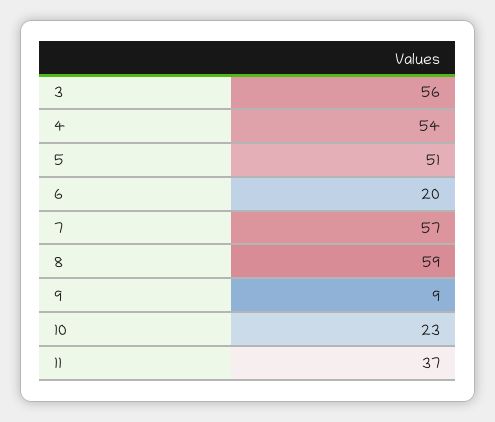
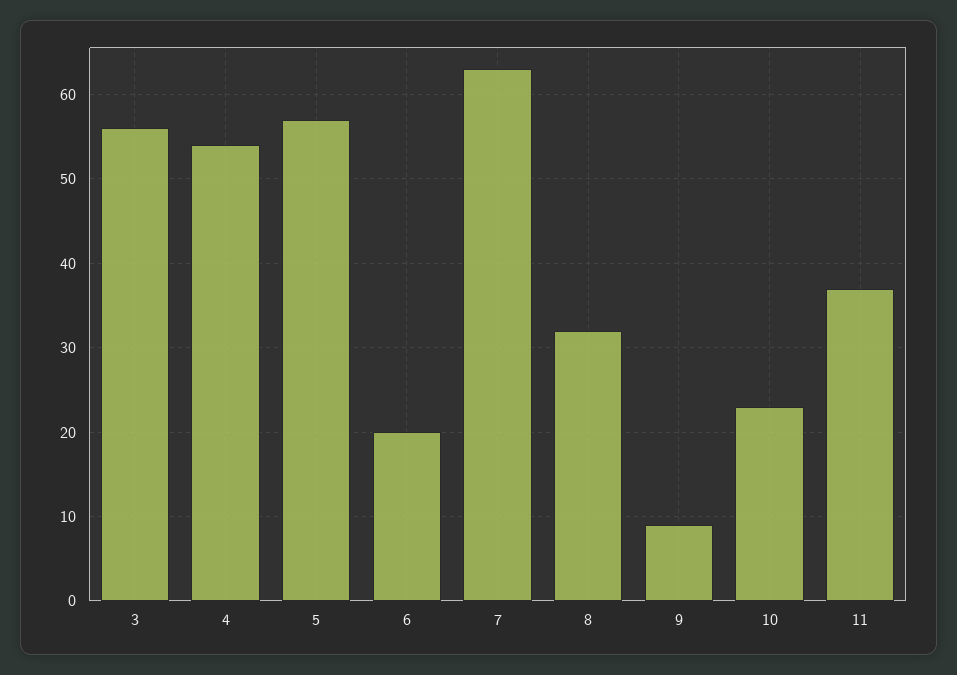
5: 51 -> 57
7: 57 -> 63
8: 59 -> 32

